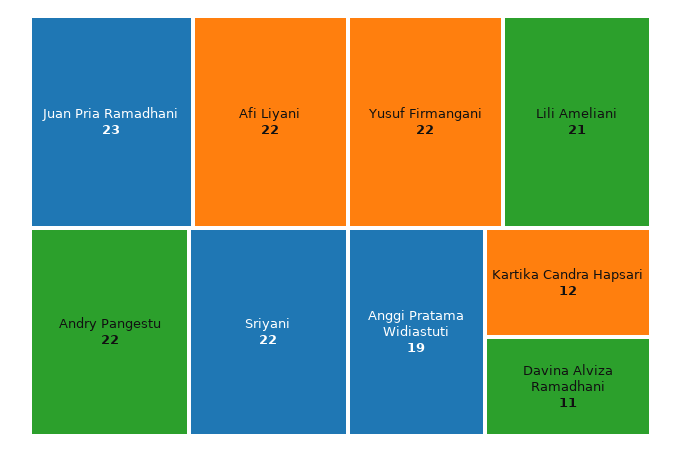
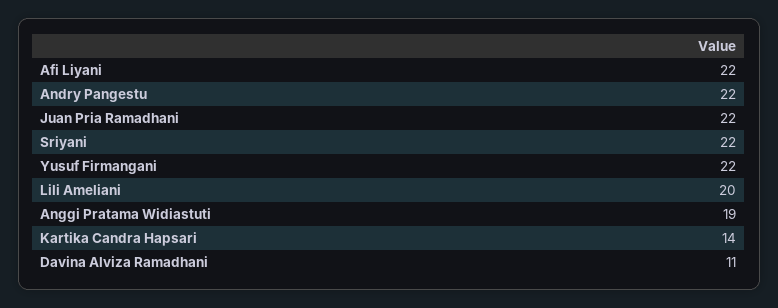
Juan Pria Ramadhani: 23 -> 22
Lili Ameliani: 21 -> 20
Kartika Candra Hapsari: 12 -> 14

